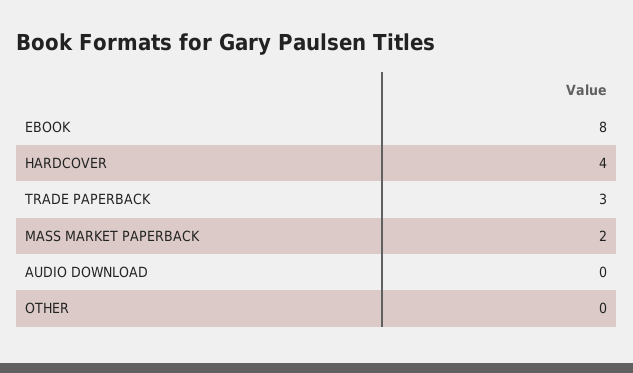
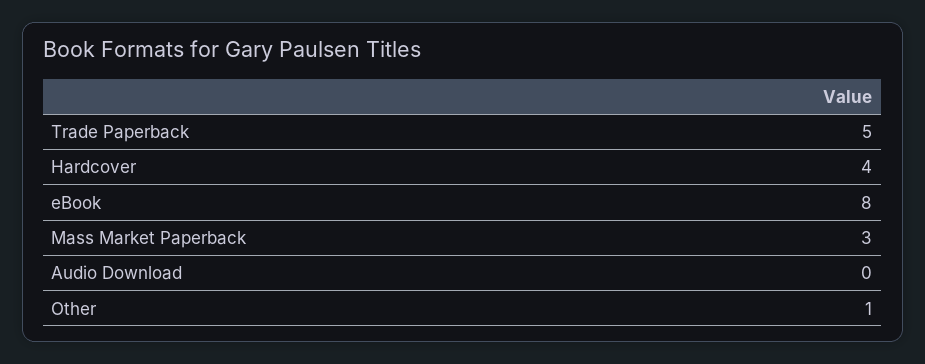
TRADE PAPERBACK: 3 -> 5
MASS MARKET PAPERBACK: 2 -> 3
OTHER: 0 -> 1

